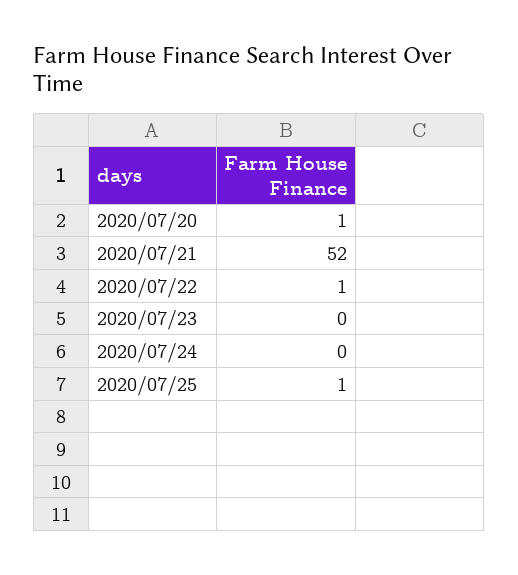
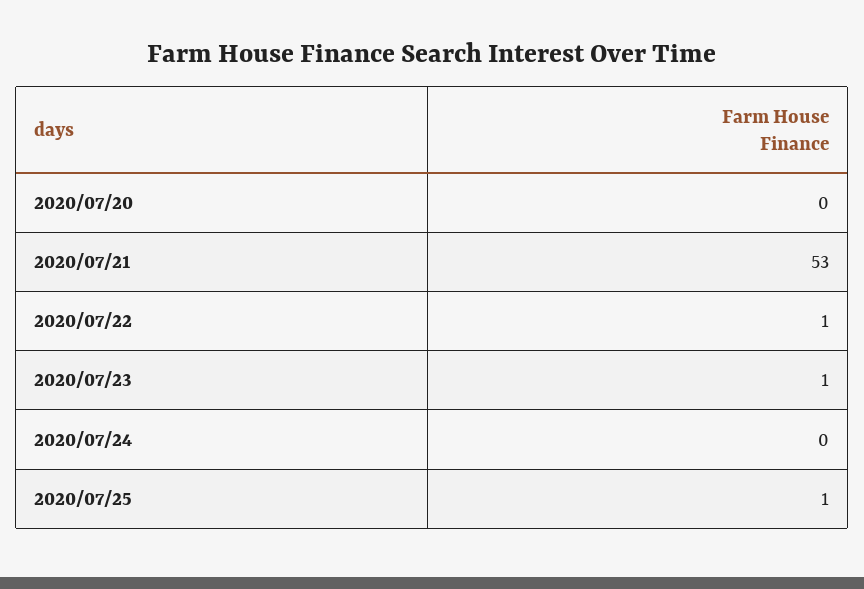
2020/07/20: 1 -> 0
2020/07/21: 52 -> 53
2020/07/23: 0 -> 1

